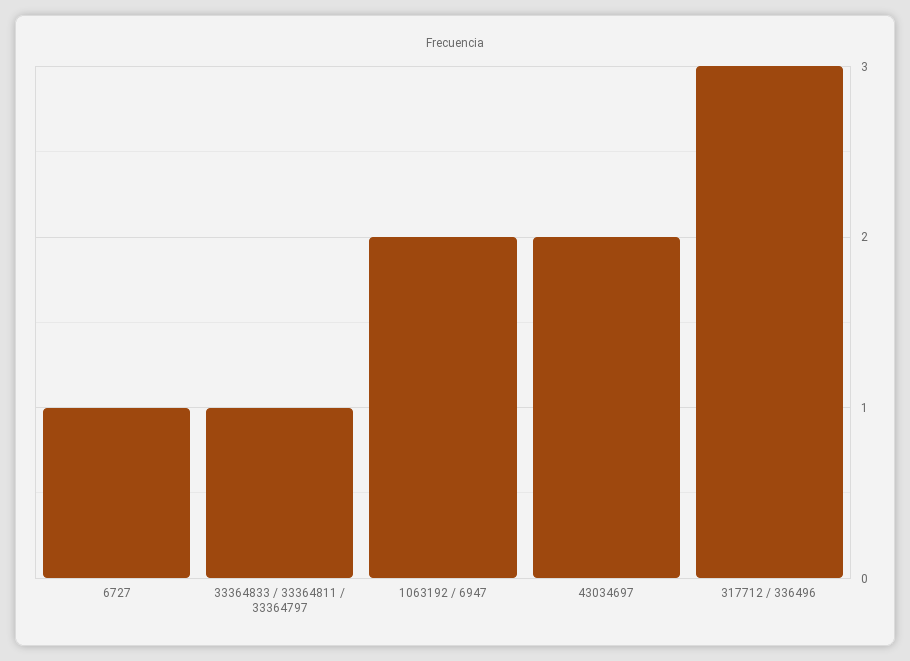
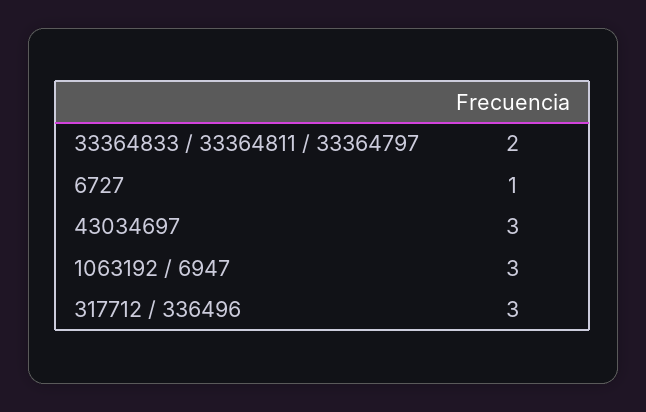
33364833 / 33364811 / 33364797: 1 -> 2
1063192 / 6947: 2 -> 3
43034697: 2 -> 3

